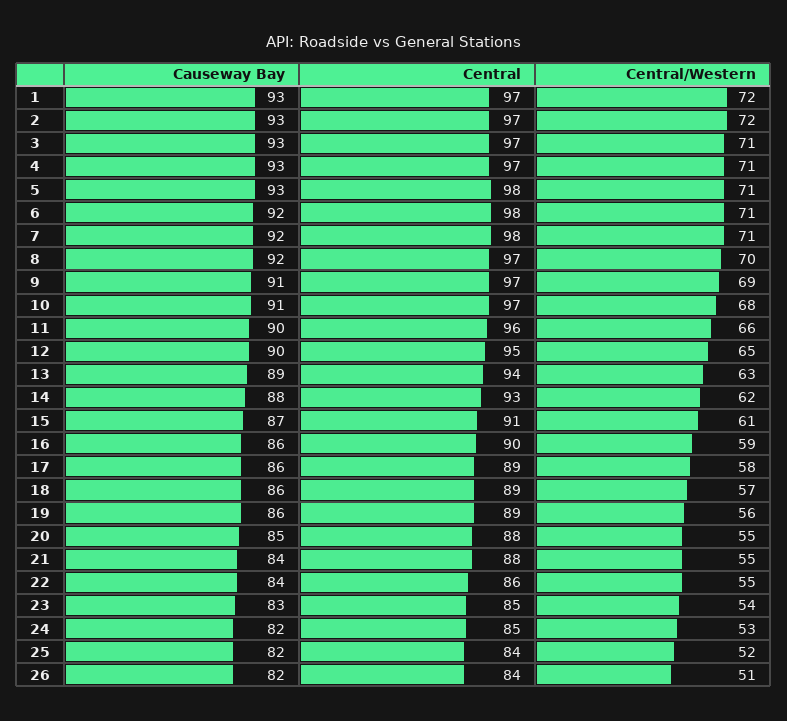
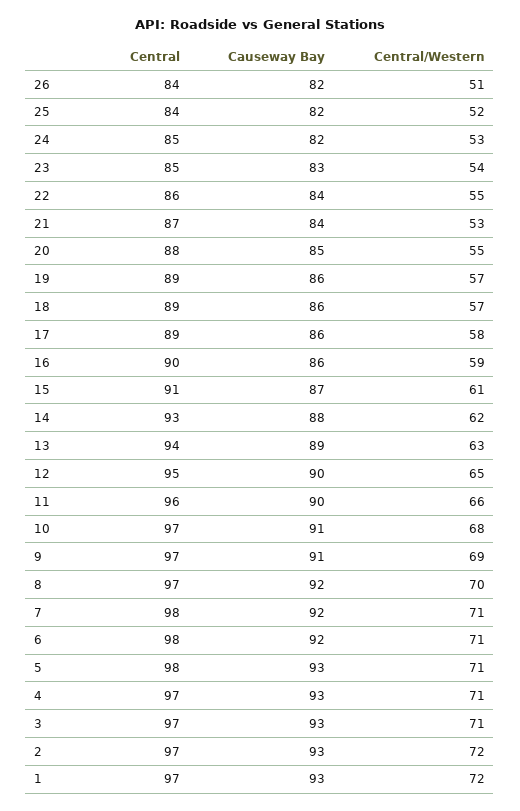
Central/Western, 19: 56 -> 57
Central, 21: 88 -> 87
Central/Western, 21: 55 -> 53

